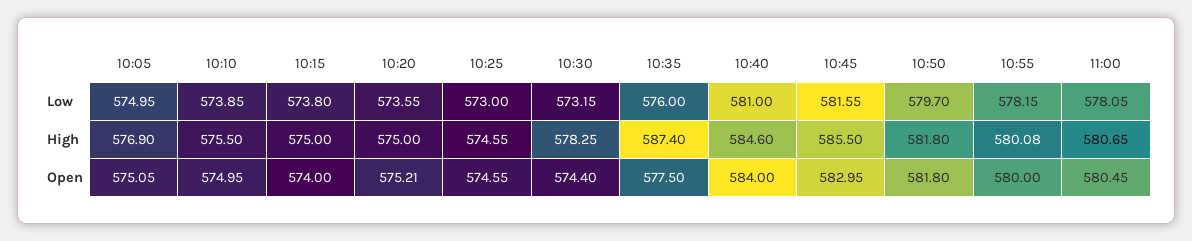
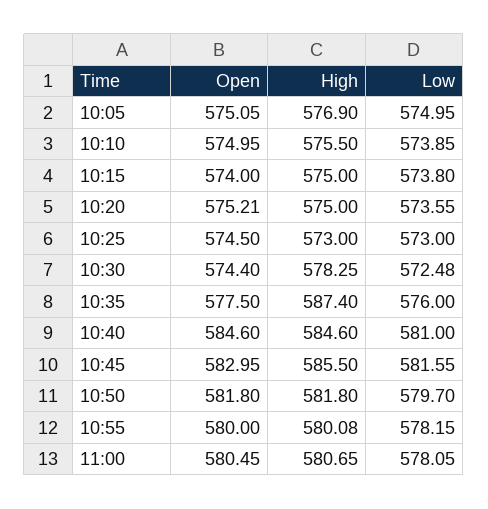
10:30, Low: 573.15 -> 572.48
10:25, High: 574.55 -> 573
10:25, Open: 574.55 -> 574.5
10:40, Open: 584 -> 584.6

